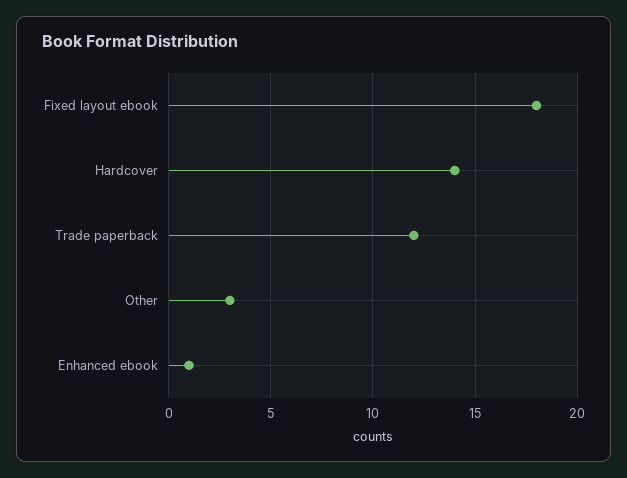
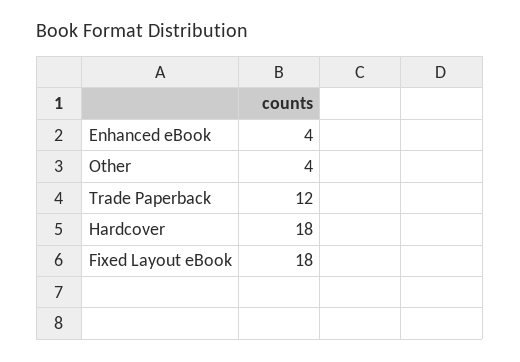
Hardcover: 14 -> 18
Other: 3 -> 4
Enhanced ebook: 1 -> 4

